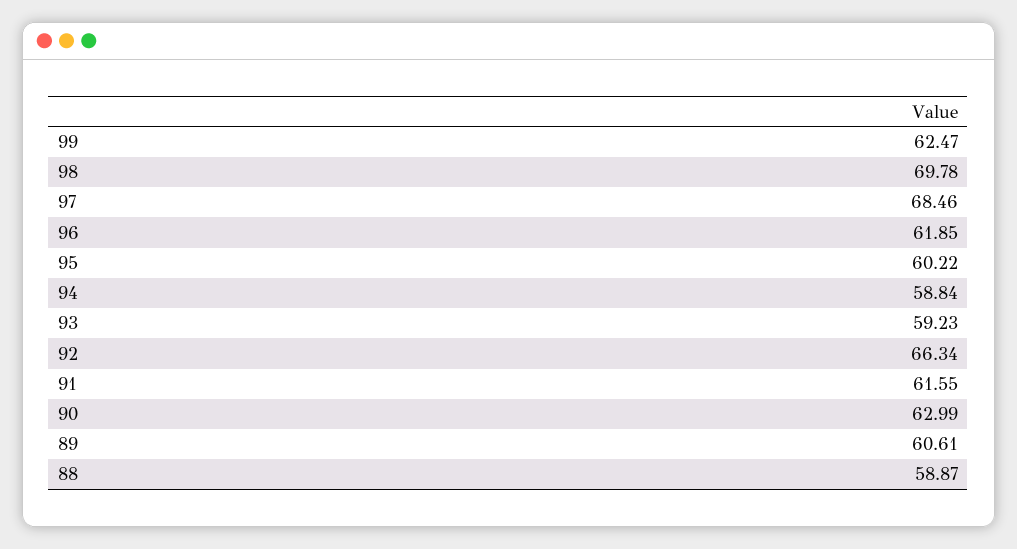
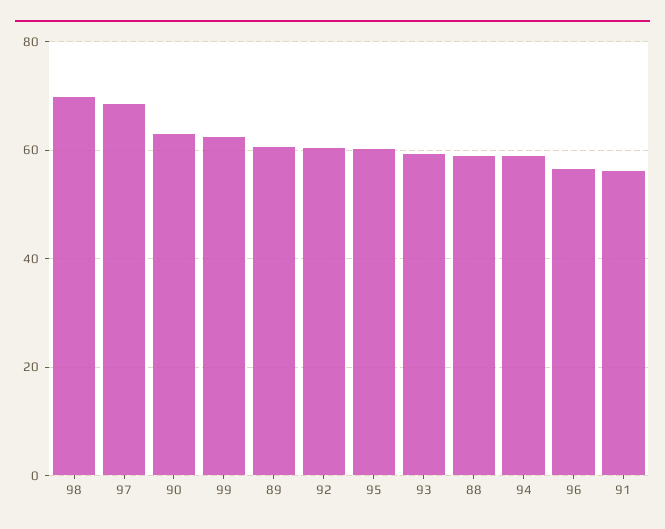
96: 61.85 -> 56
92: 66.34 -> 60
91: 61.55 -> 56

